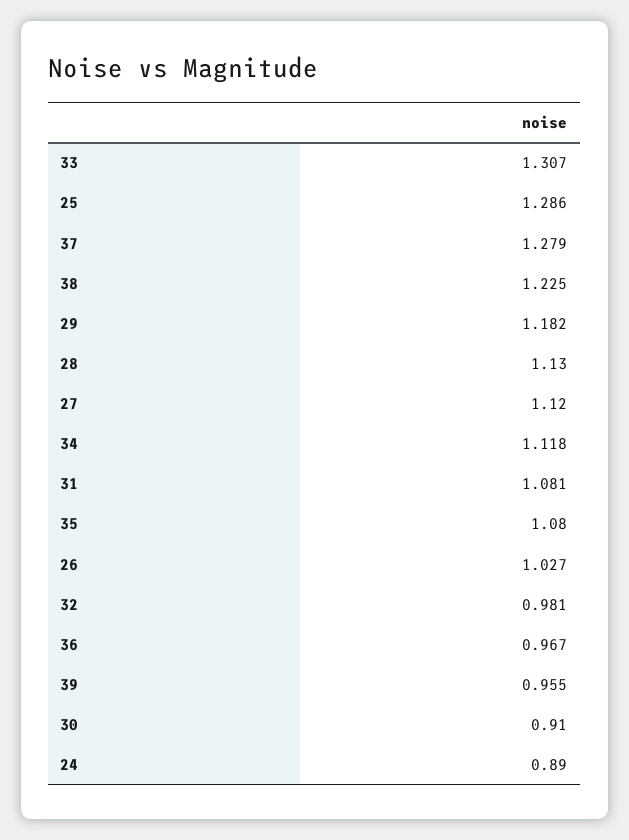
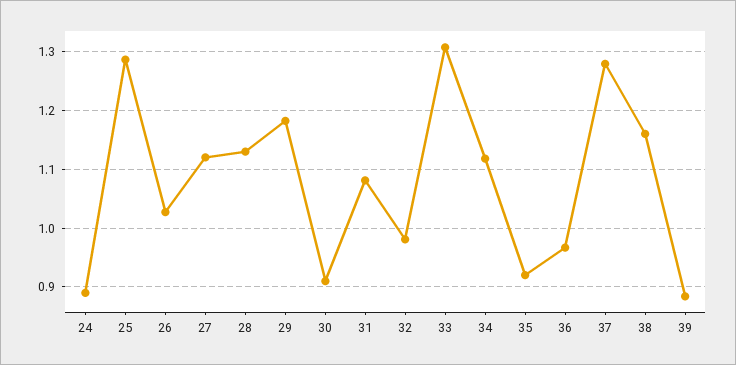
38: 1.225 -> 1.16
35: 1.08 -> 0.92
39: 0.955 -> 0.88

